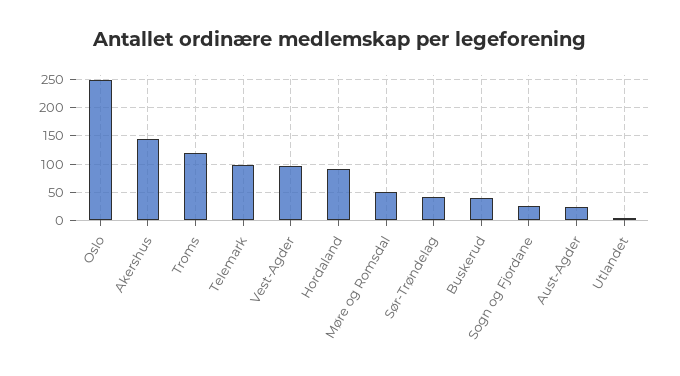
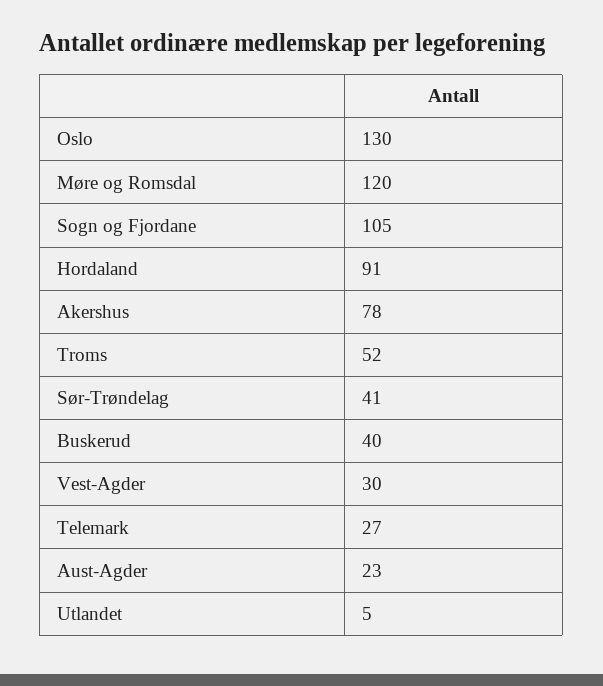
Oslo: 250 -> 130
Akershus: 150 -> 78
Troms: 125 -> 52
Telemark: 100 -> 27
Vest-Agder: 100 -> 30
Møre og Romsdal: 50 -> 120
Sogn og Fjordane: 25 -> 105

